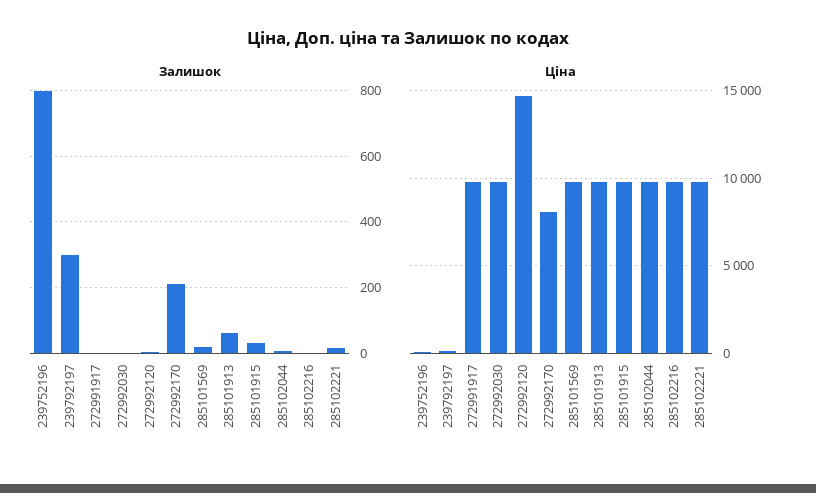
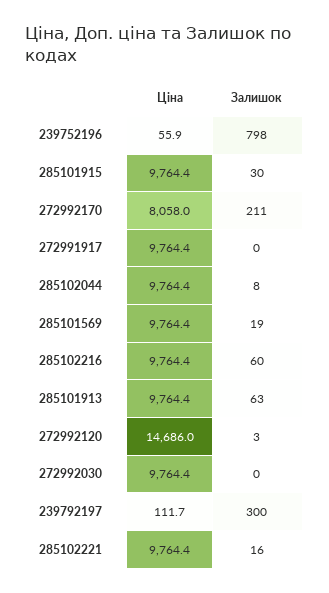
Залишок, 285102216: 0 -> 60

